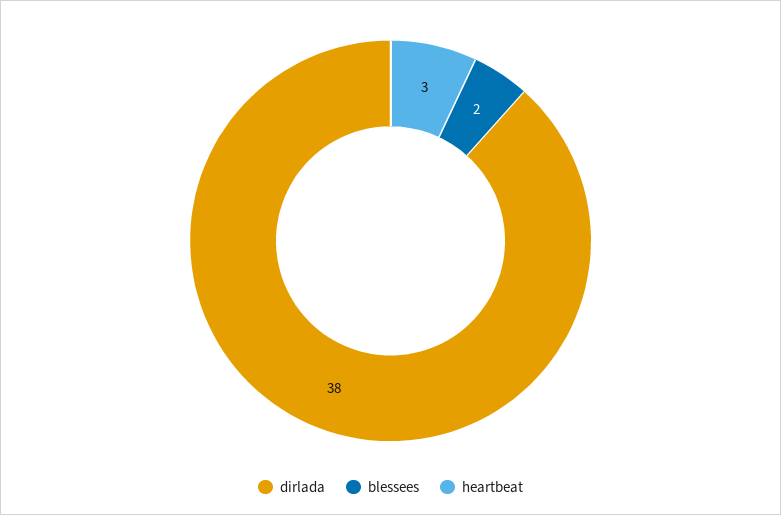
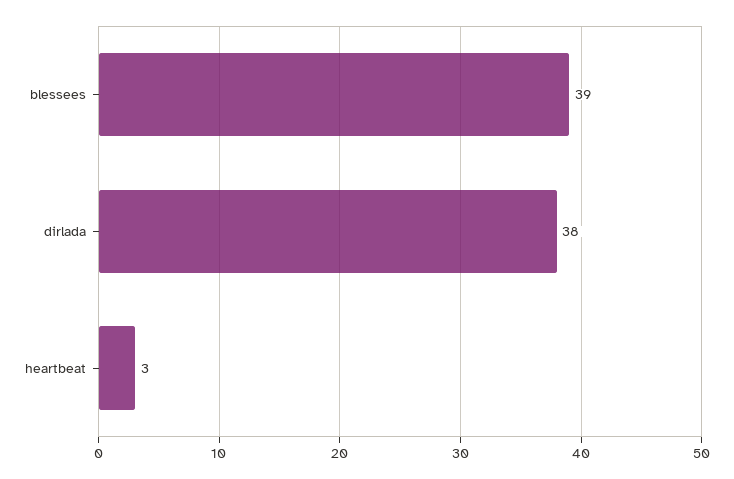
blessees: 2 -> 39

